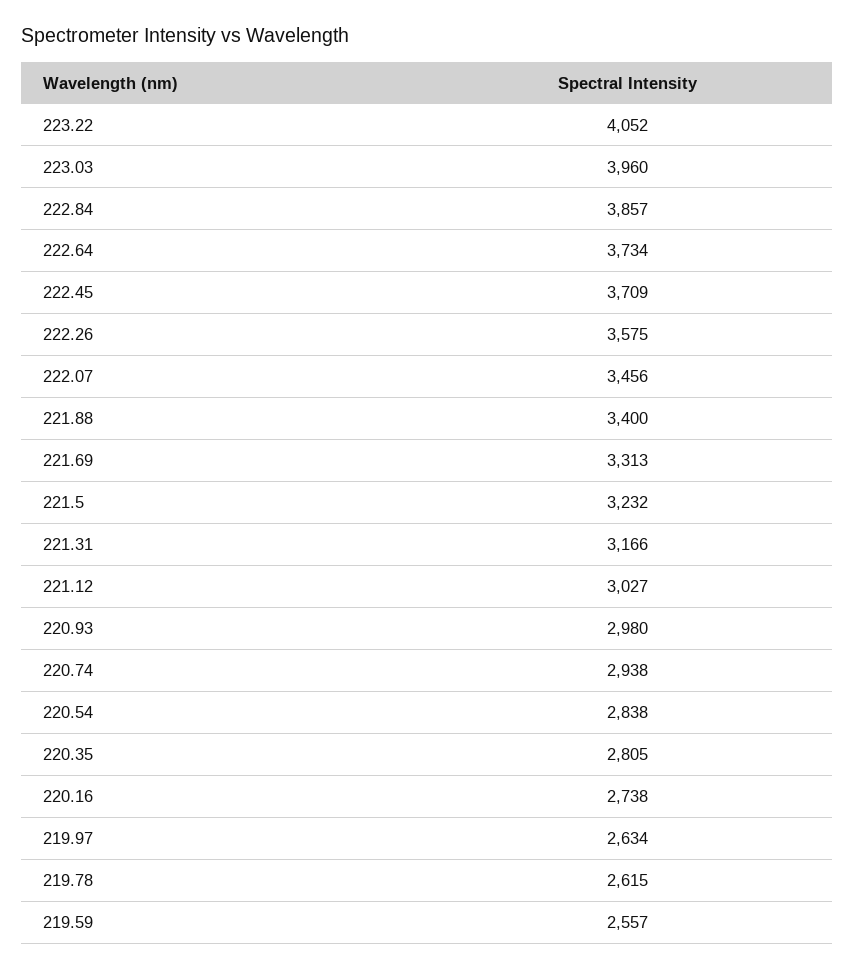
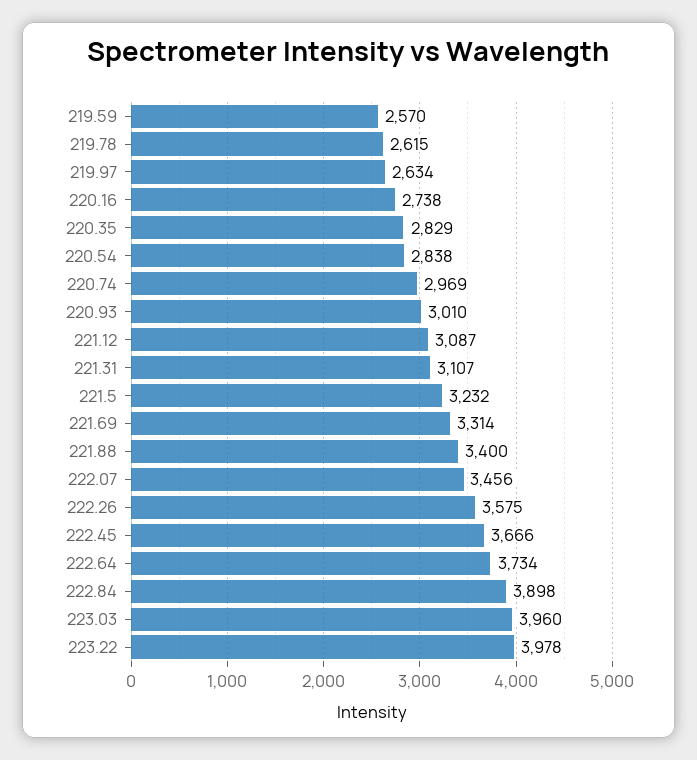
223.22: 4052 -> 3978
222.84: 3857 -> 3898
222.45: 3709 -> 3666
221.69: 3313 -> 3314
221.31: 3166 -> 3107
221.12: 3027 -> 3087
220.93: 2980 -> 3010
220.74: 2938 -> 2969
220.35: 2805 -> 2829
219.59: 2557 -> 2570

